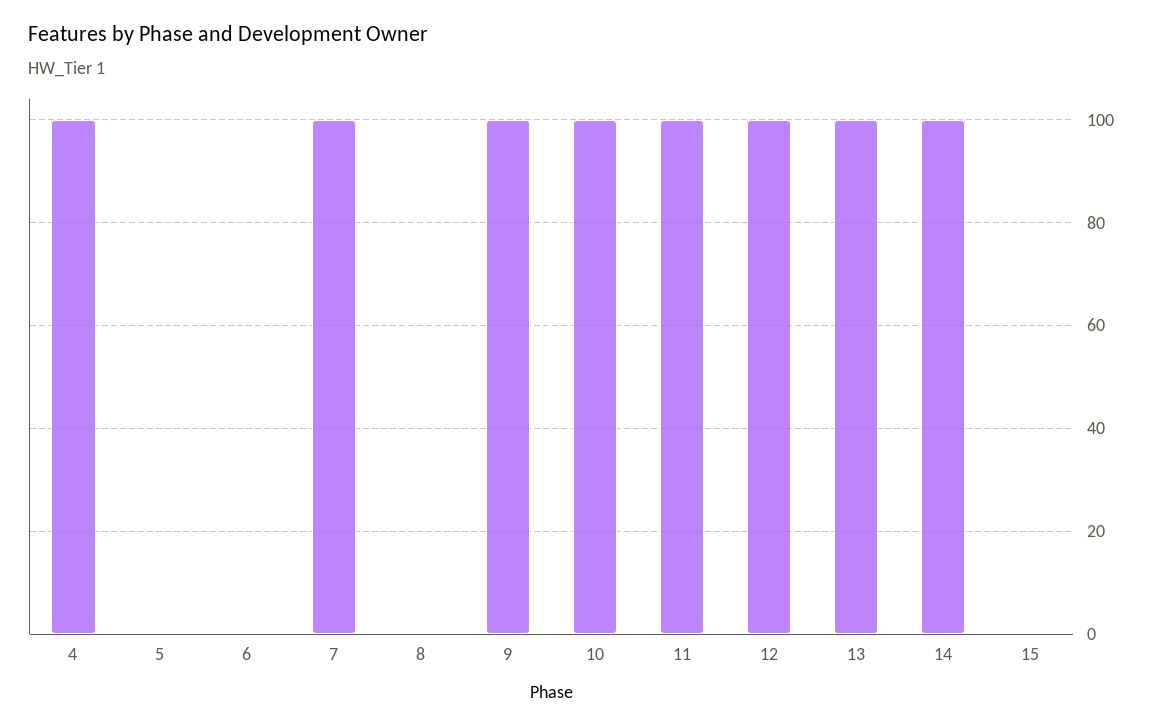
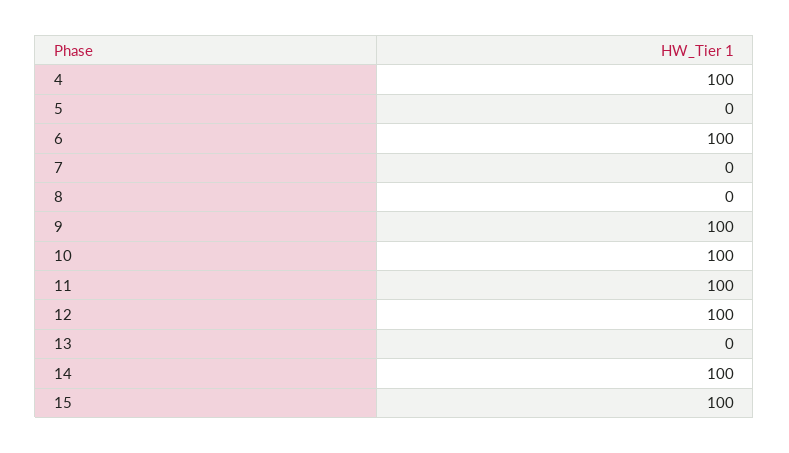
6: 0 -> 100
7: 100 -> 0
13: 100 -> 0
15: 0 -> 100

